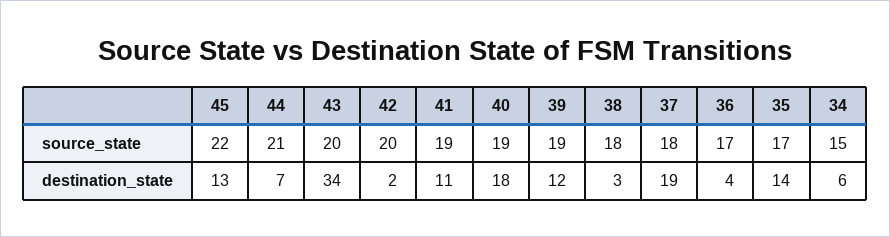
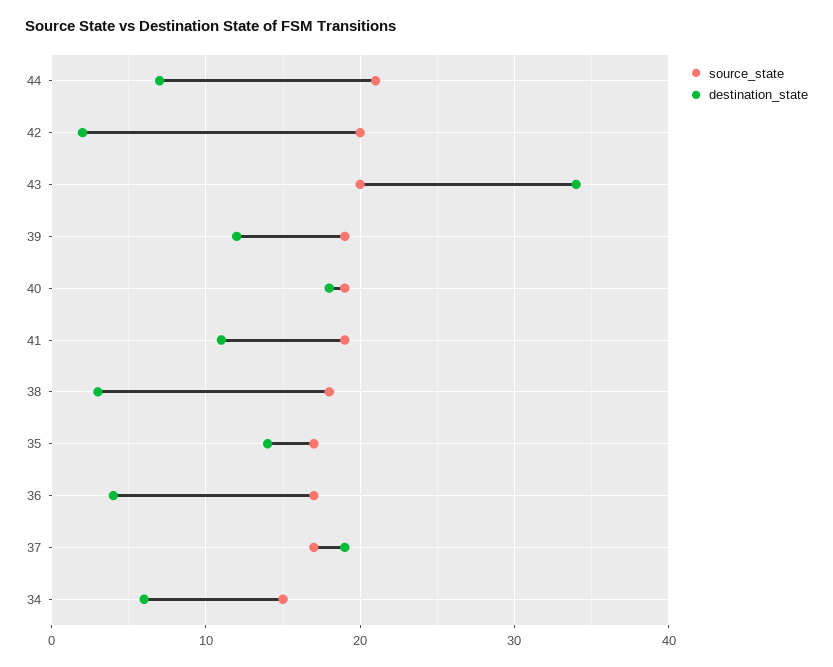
source_state, 45: 22 -> none
source_state, 37: 18 -> 17
destination_state, 45: 13 -> none

